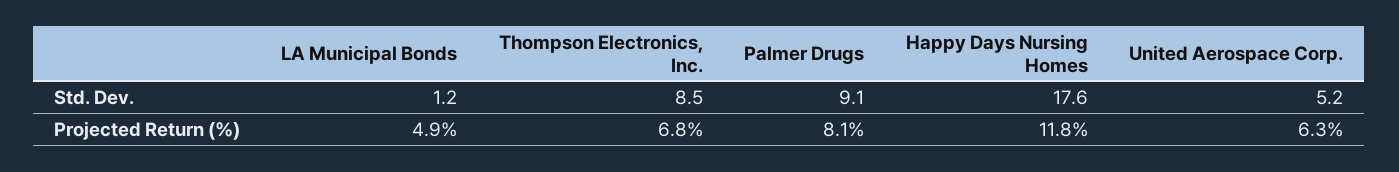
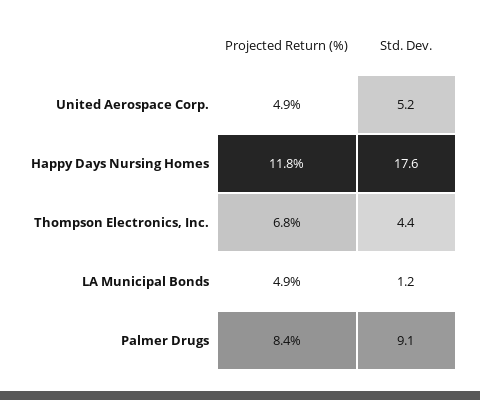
Thompson Electronics, Inc., Std. Dev.: 8.5 -> 4.4
Palmer Drugs, Projected Return (%): 8.1 -> 8.4
United Aerospace Corp., Projected Return (%): 6.3 -> 4.9

